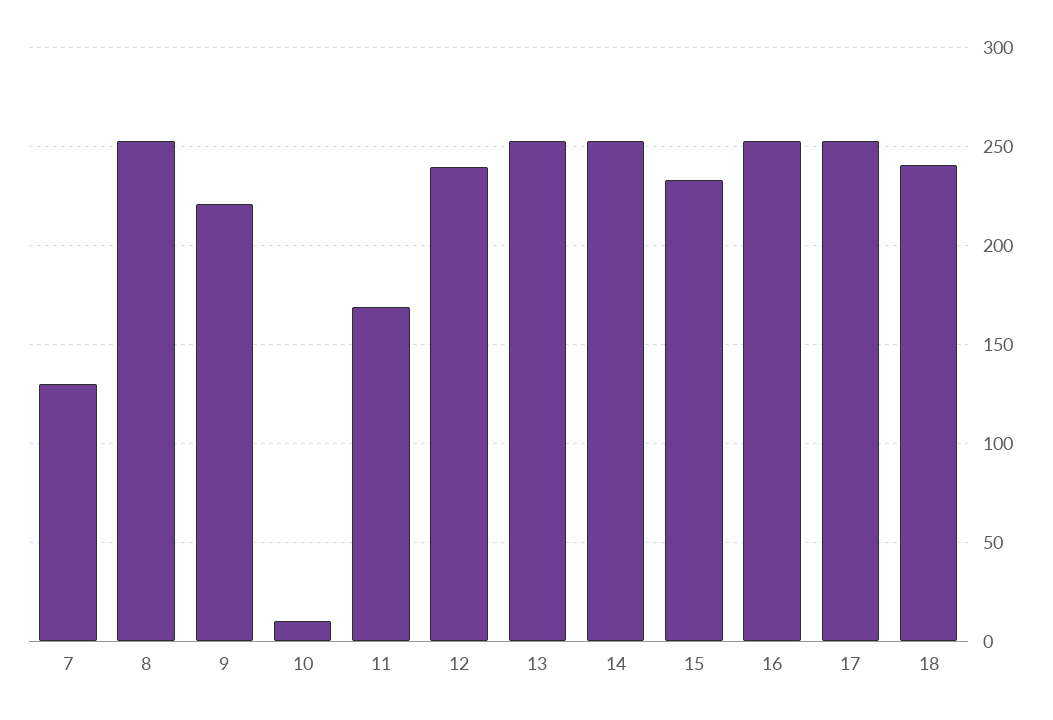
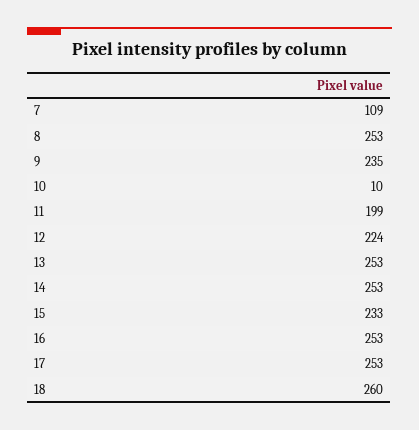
7: 130 -> 109
9: 220 -> 235
11: 170 -> 199
12: 240 -> 224
18: 240 -> 260

